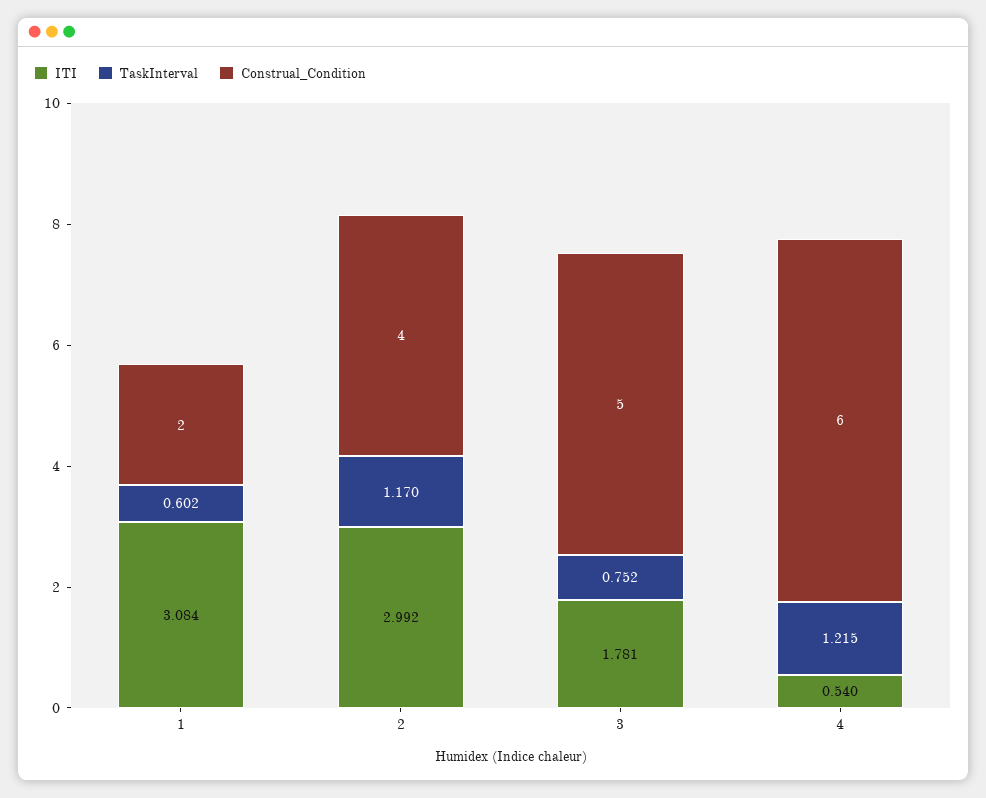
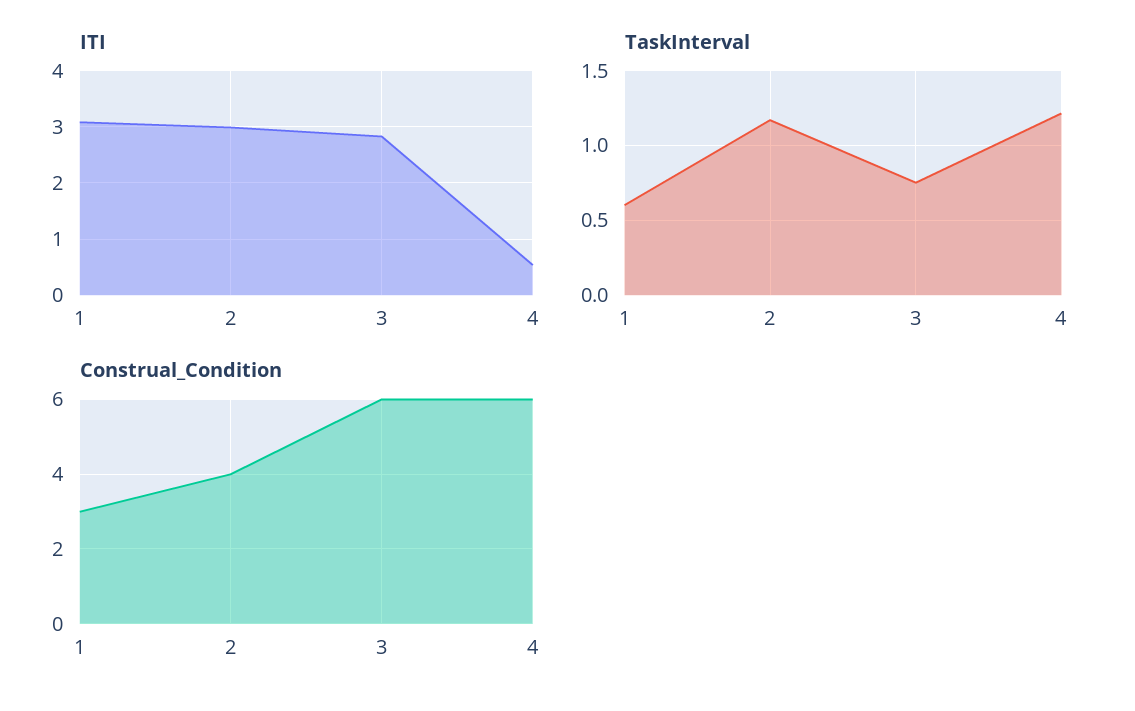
Construal_Condition, 1: 2 -> 3
ITI, 3: 1.781 -> 2.8
Construal_Condition, 3: 5 -> 6

